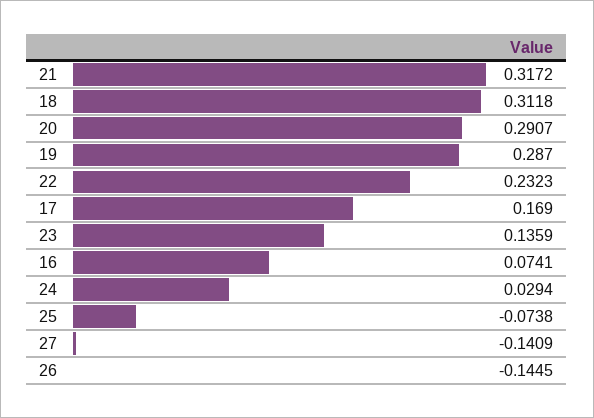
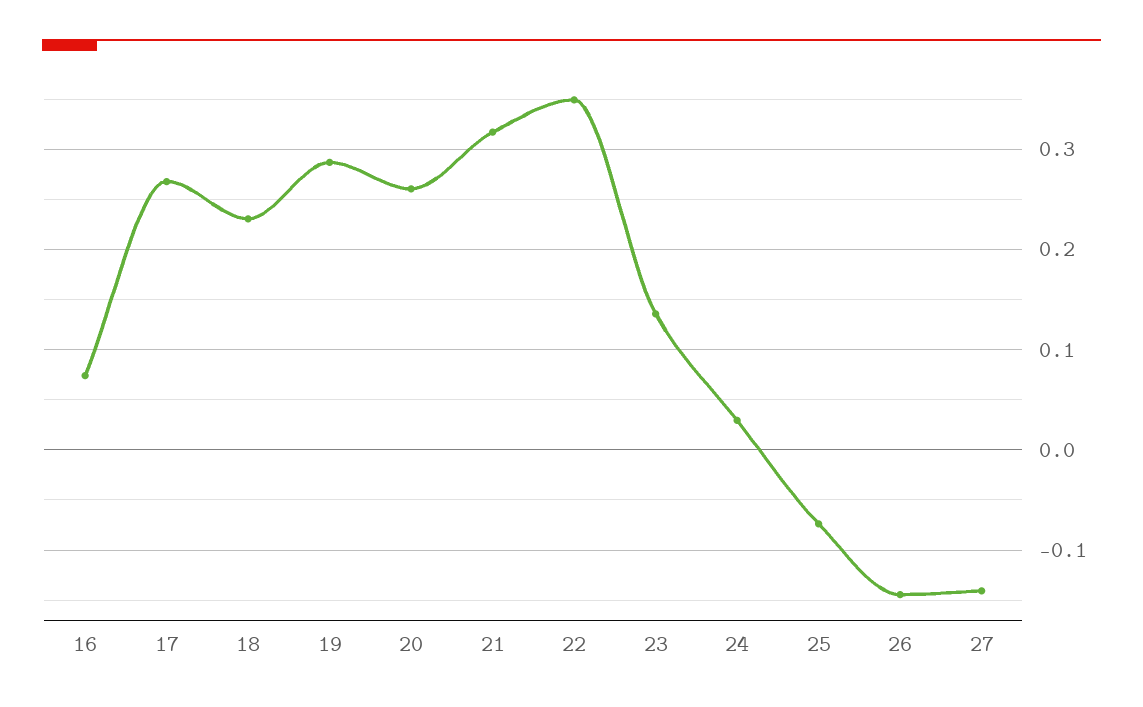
18: 0.3118 -> 0.23
20: 0.2907 -> 0.26
22: 0.2323 -> 0.35
17: 0.169 -> 0.27

